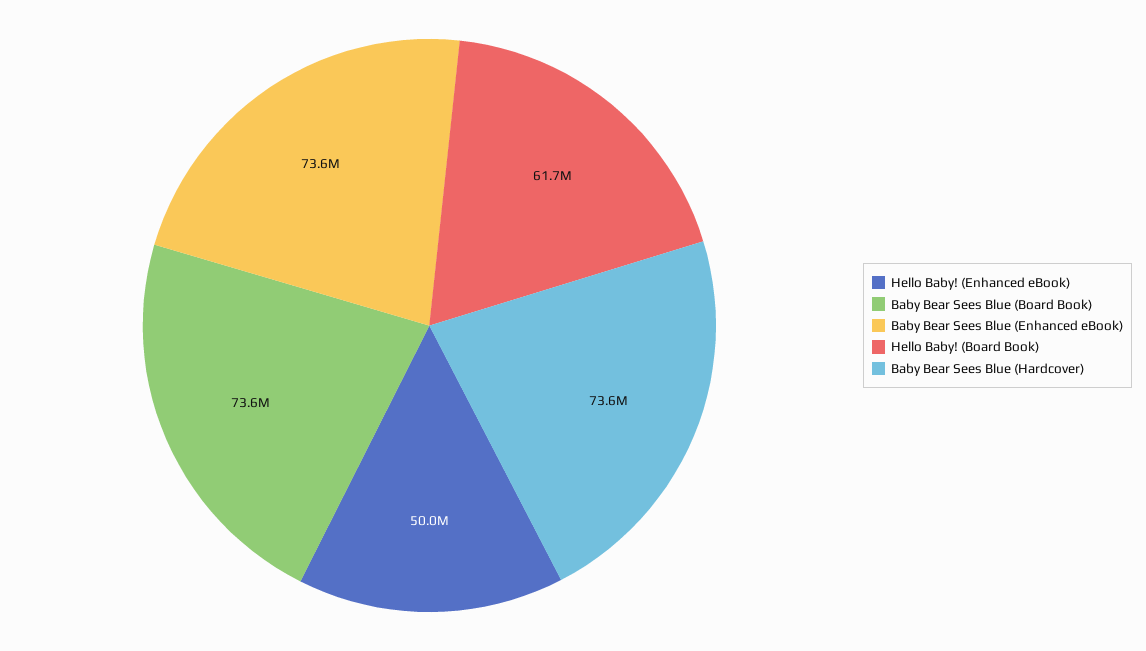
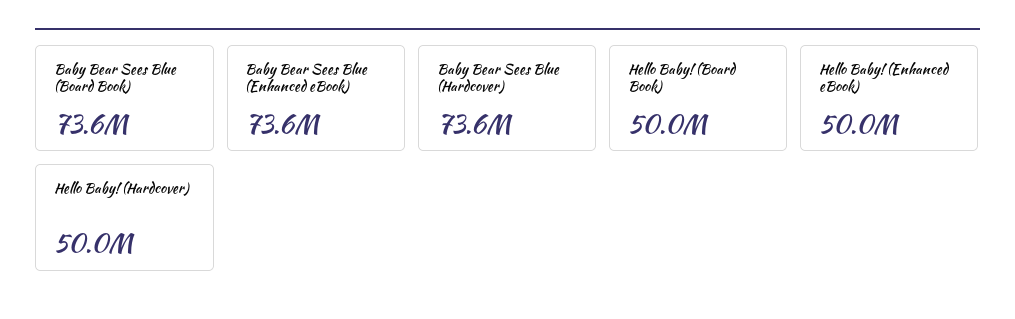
Hello Baby! (Board Book): 61700000 -> 50000000
Hello Baby! (Hardcover): none -> 50000000

